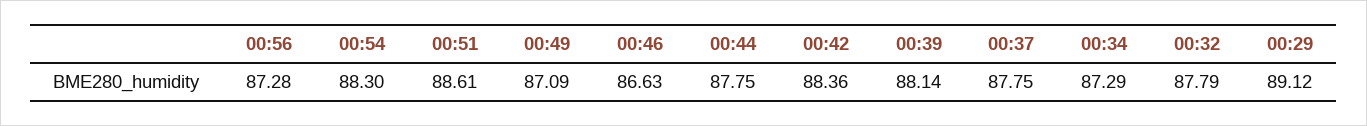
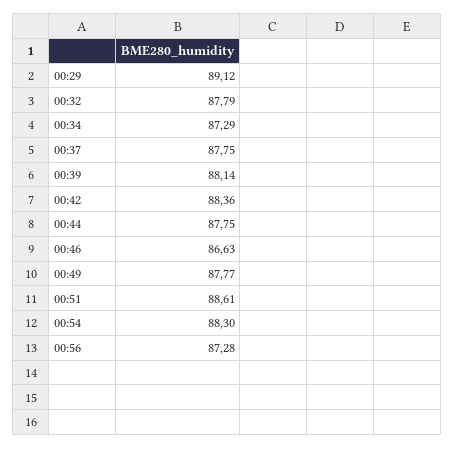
00:49: 87.09 -> 87.77

